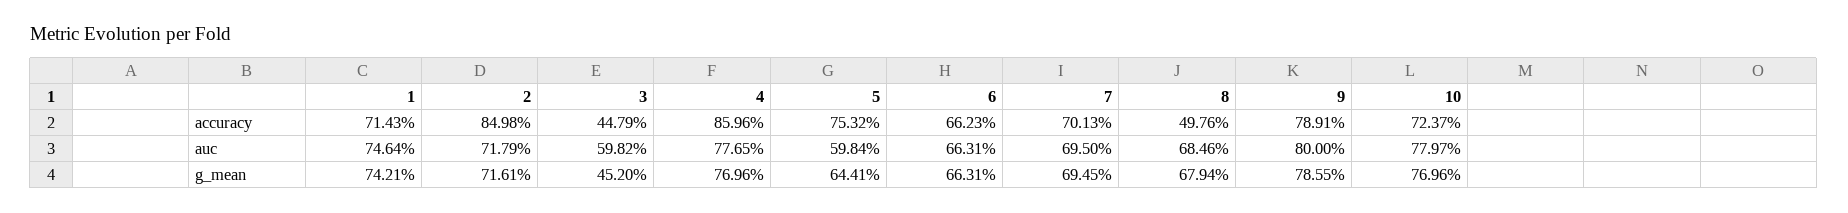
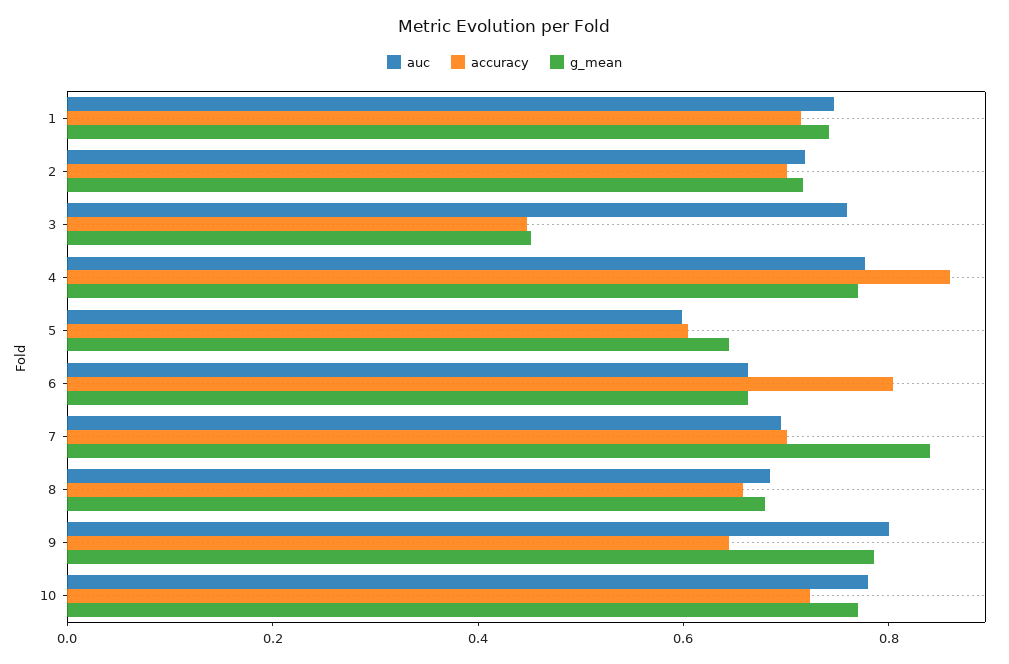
accuracy, 2: 0.8498 -> 0.7
accuracy, 5: 0.7532 -> 0.6
accuracy, 6: 0.6623 -> 0.8
accuracy, 8: 0.4976 -> 0.65
accuracy, 9: 0.7891 -> 0.65
auc, 3: 0.5982 -> 0.75
g_mean, 7: 0.6945 -> 0.85

